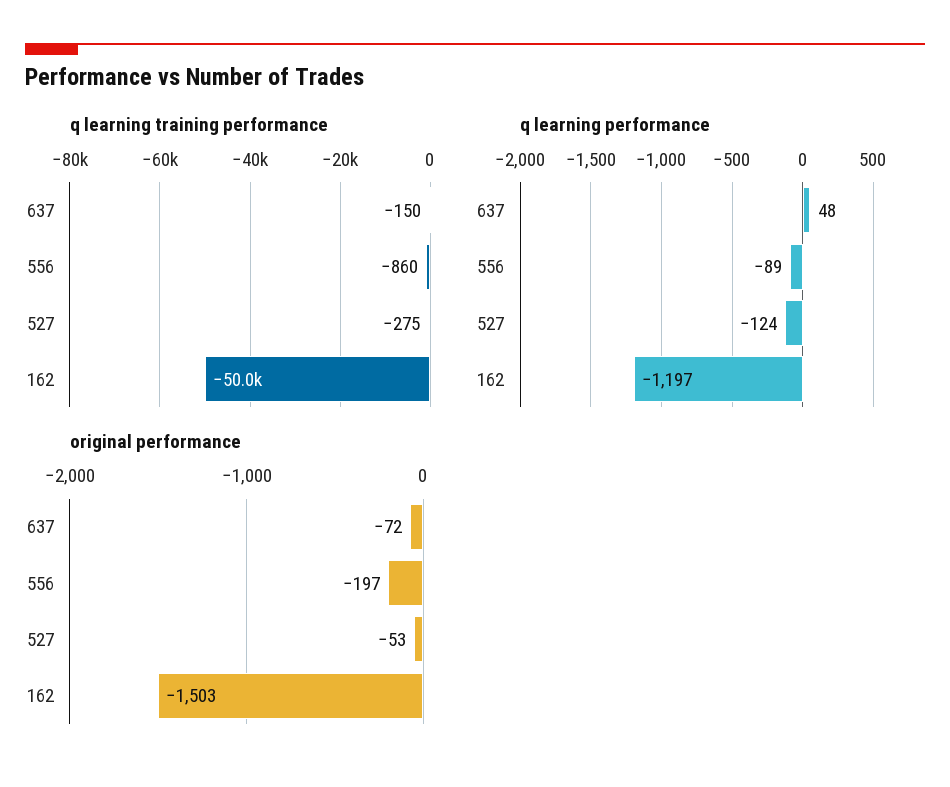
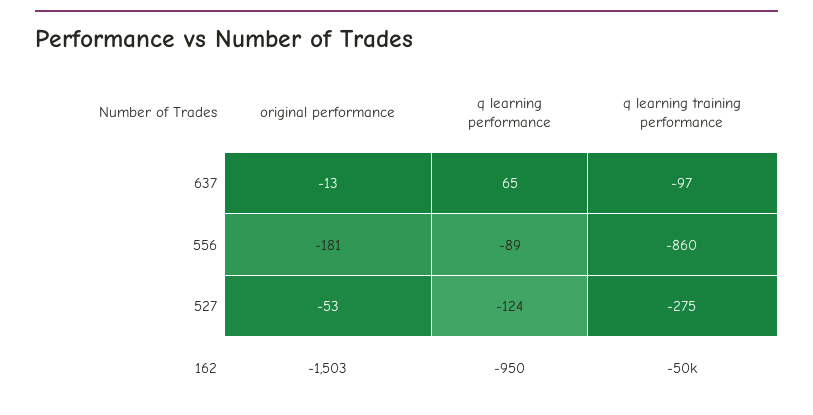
q learning training performance, 637: -150 -> -97
q learning performance, 637: 48 -> 65
q learning performance, 162: -1197 -> -950
original performance, 637: -72 -> -13
original performance, 556: -197 -> -181

